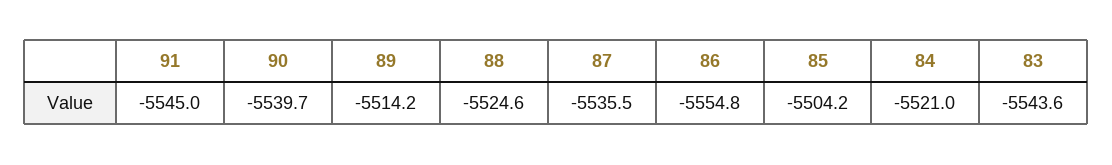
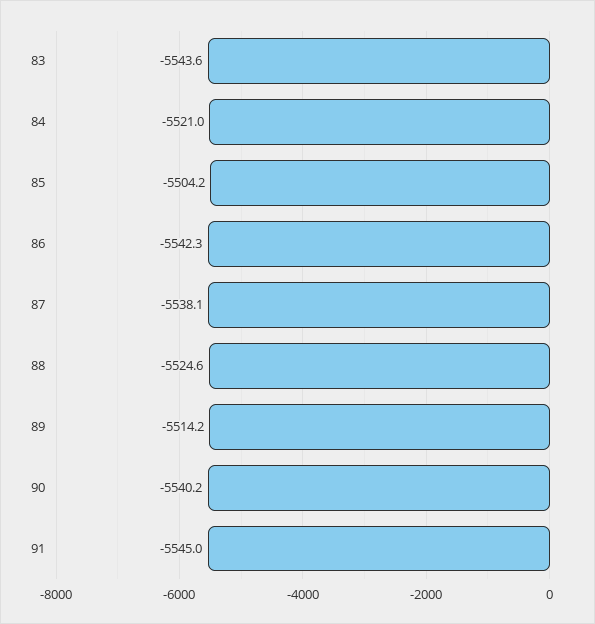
90: -5539.7 -> -5540.2
87: -5535.5 -> -5538.1
86: -5554.8 -> -5542.3

